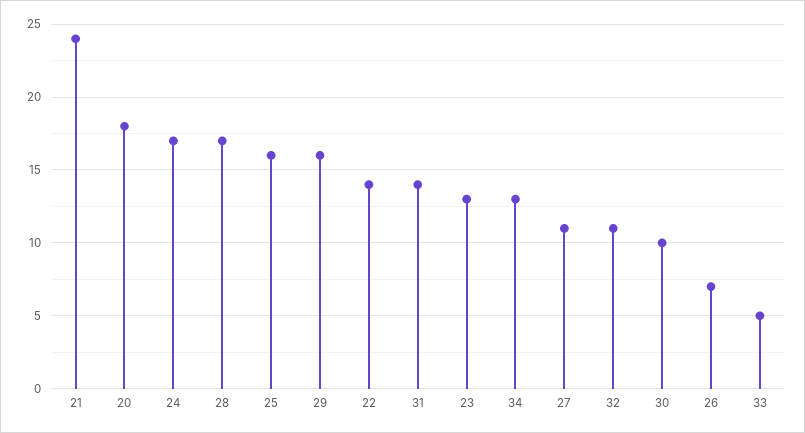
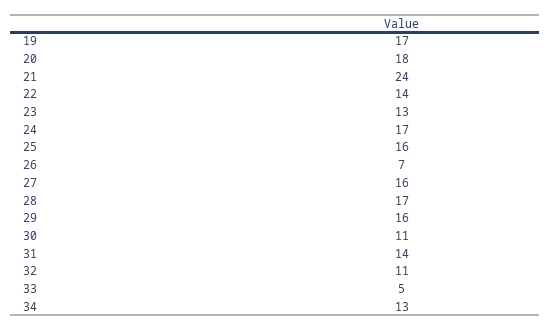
27: 11 -> 16
30: 10 -> 11
19: none -> 17

